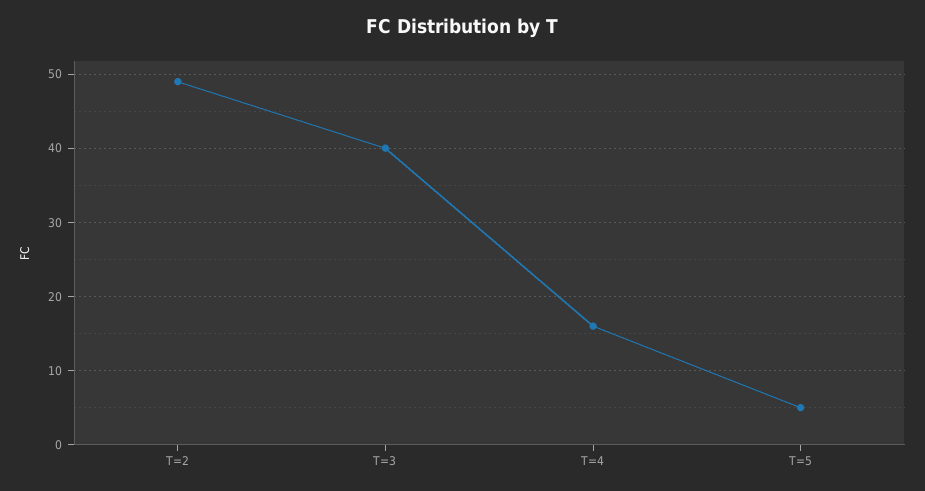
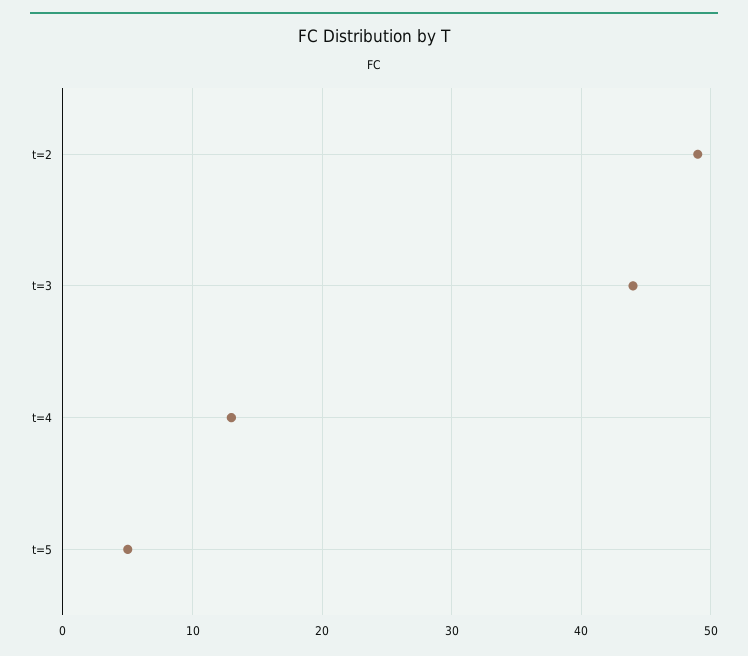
T=3: 40 -> 44
T=4: 16 -> 13

